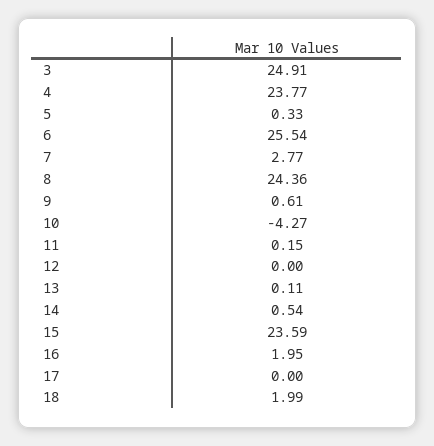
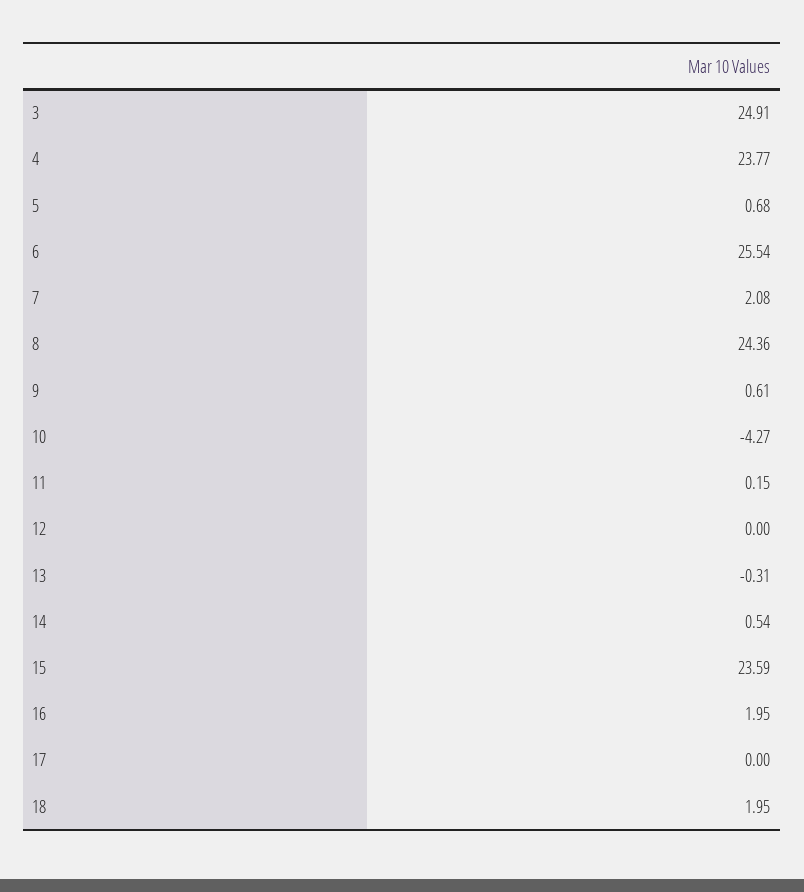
5: 0.33 -> 0.68
7: 2.77 -> 2.08
13: 0.11 -> -0.31
18: 1.99 -> 1.95

